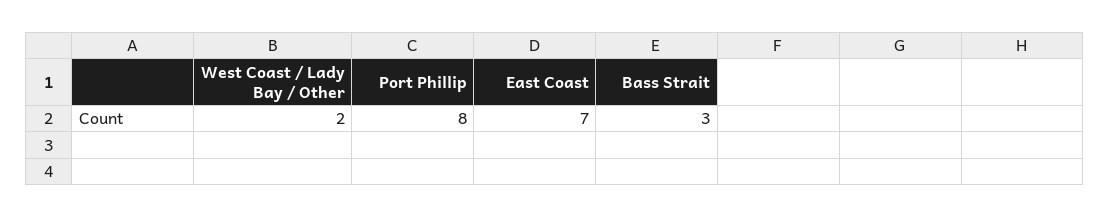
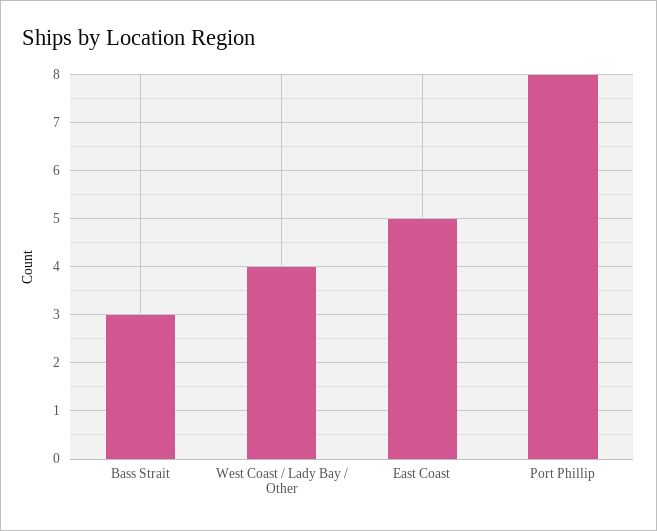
West Coast / Lady Bay / Other: 2 -> 4
East Coast: 7 -> 5

